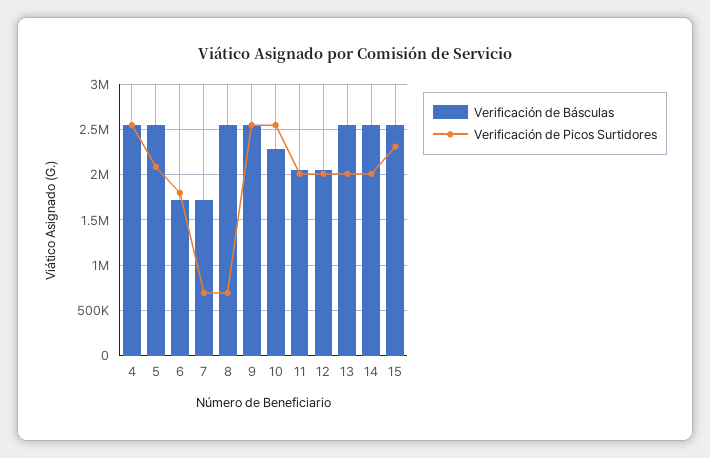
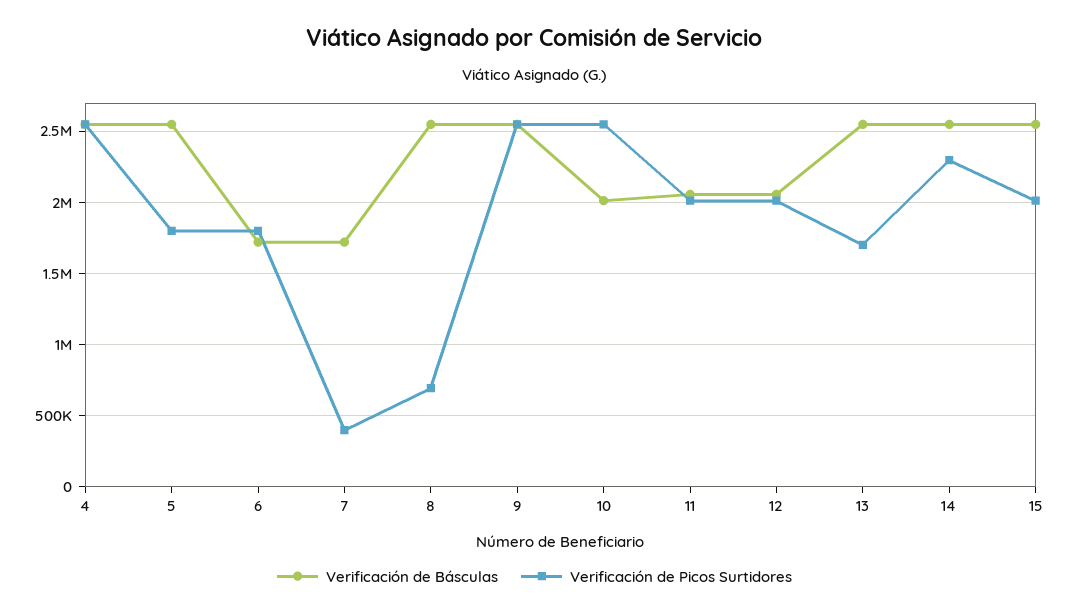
Verificación de Picos Surtidores, 5: 2100000 -> 1800000
Verificación de Picos Surtidores, 7: 700000 -> 400000
Verificación de Básculas, 10: 2300000 -> 2000000
Verificación de Picos Surtidores, 13: 2000000 -> 1700000
Verificación de Picos Surtidores, 14: 2000000 -> 2300000
Verificación de Picos Surtidores, 15: 2300000 -> 2000000

